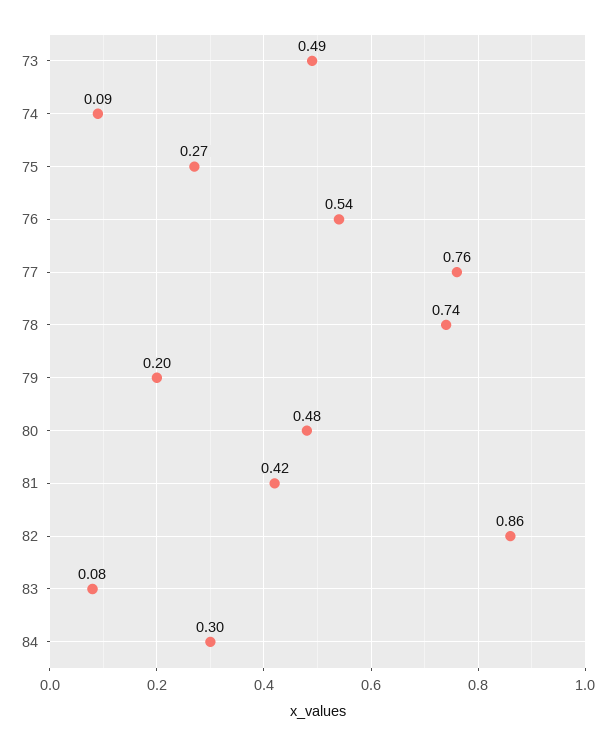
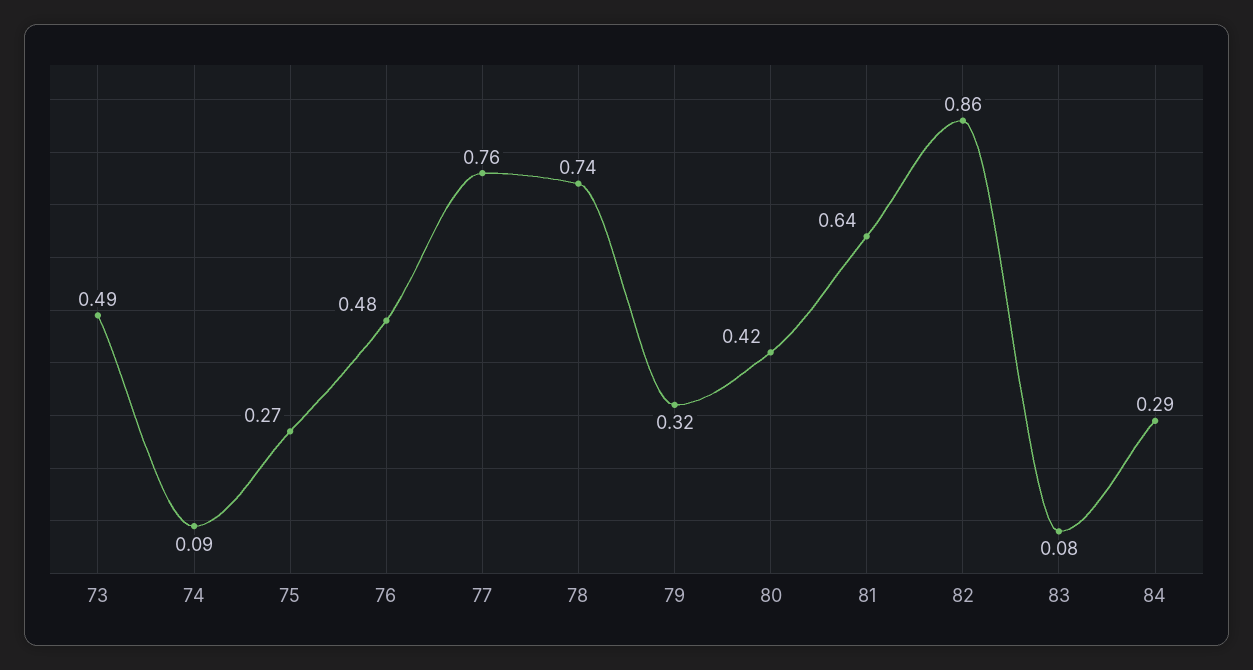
76: 0.54 -> 0.48
79: 0.2 -> 0.32
80: 0.48 -> 0.42
81: 0.42 -> 0.64
84: 0.3 -> 0.29

